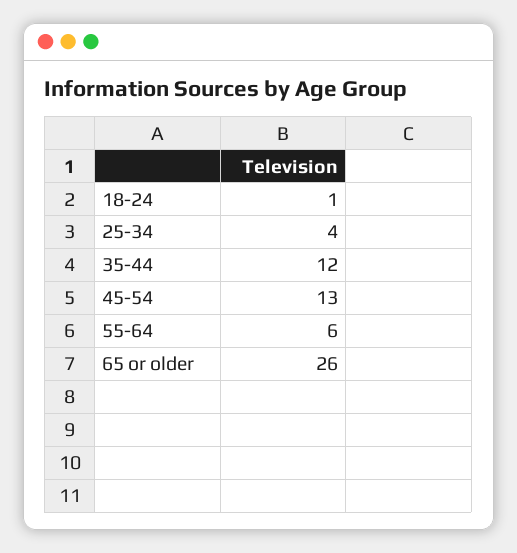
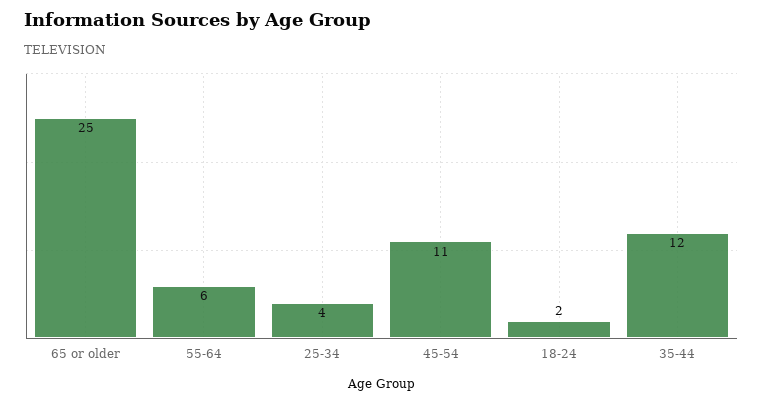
18-24: 1 -> 2
45-54: 13 -> 11
65 or older: 26 -> 25

